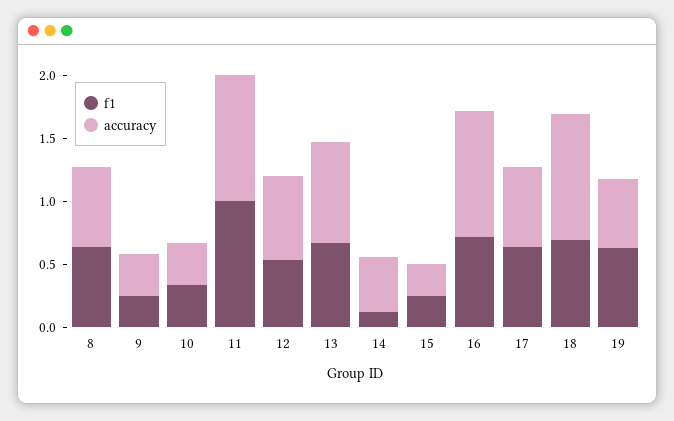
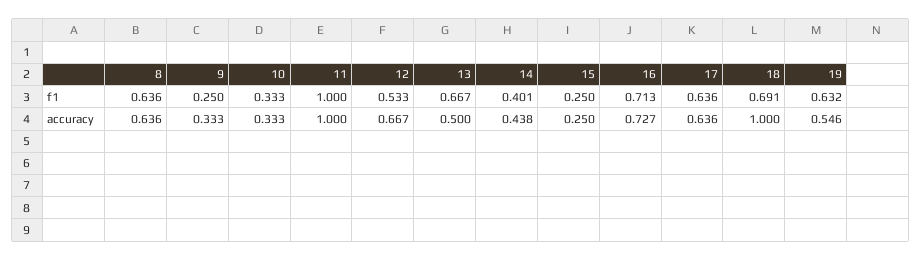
accuracy, 13: 0.8 -> 0.5
f1, 14: 0.1 -> 0.401
accuracy, 16: 1 -> 0.727

